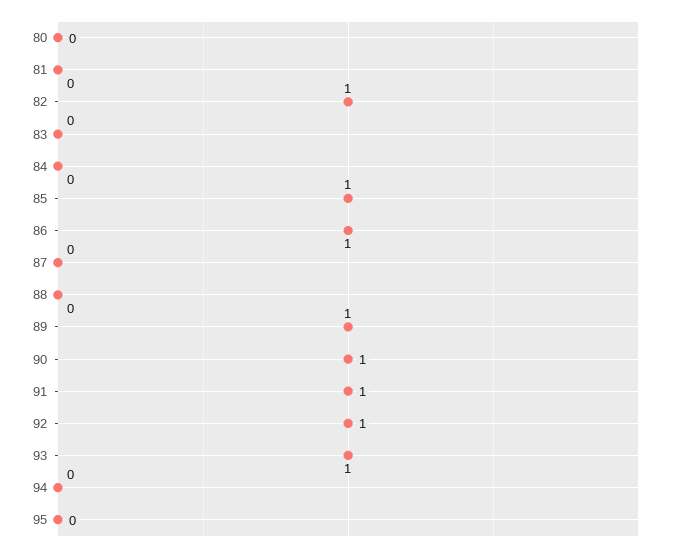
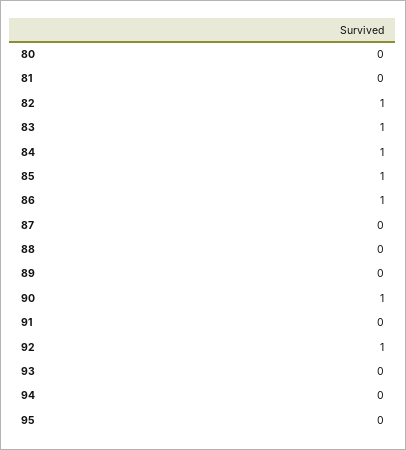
83: 0 -> 1
84: 0 -> 1
89: 1 -> 0
91: 1 -> 0
93: 1 -> 0

